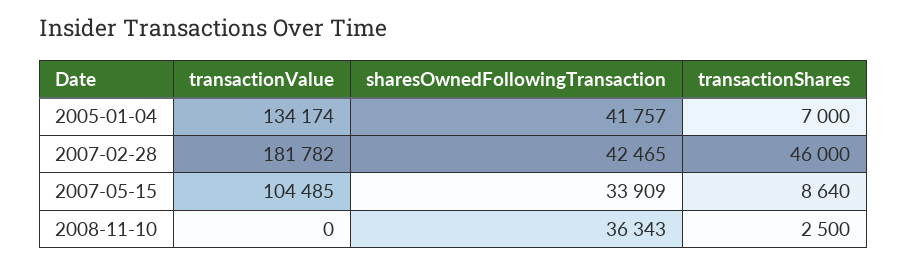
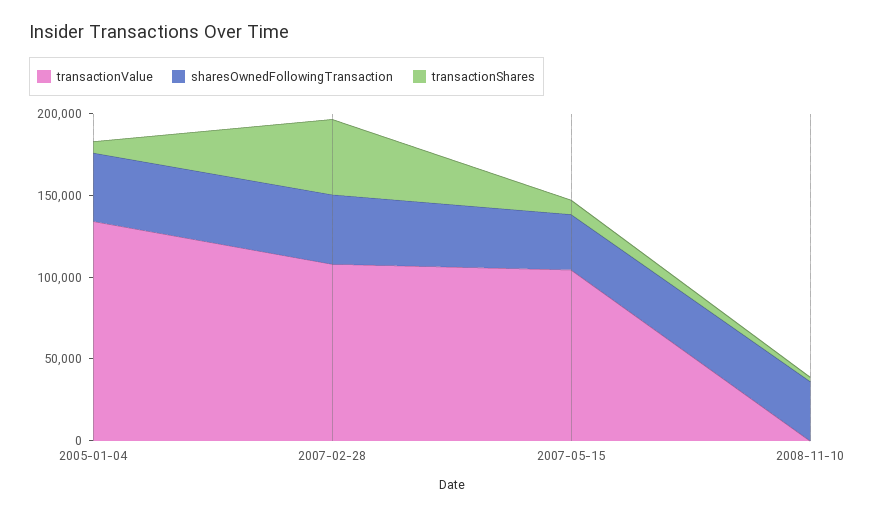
transactionValue, 2007-02-28: 181782 -> 110000

